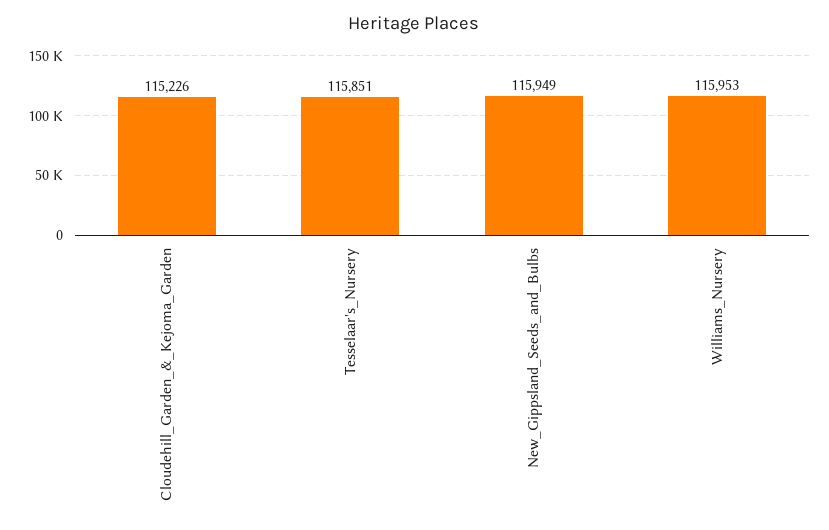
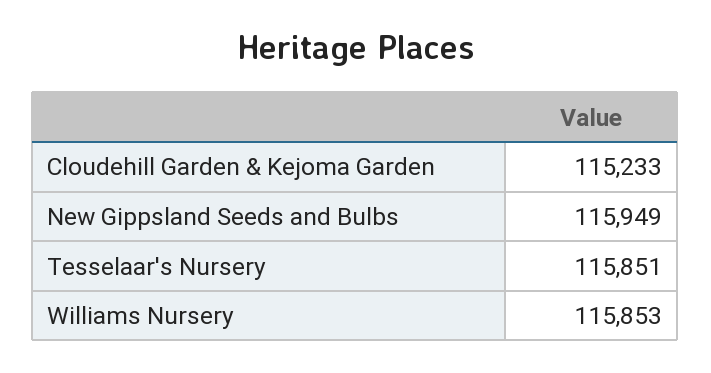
Cloudehill_Garden_&_Kejoma_Garden: 115226 -> 115233
Williams_Nursery: 115953 -> 115853

